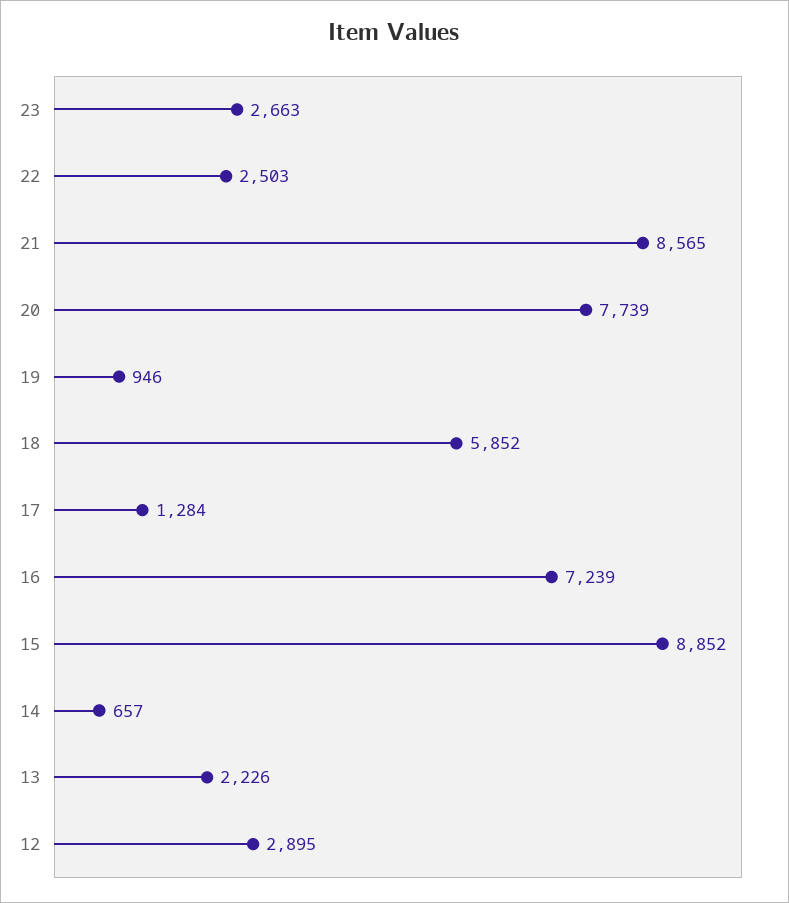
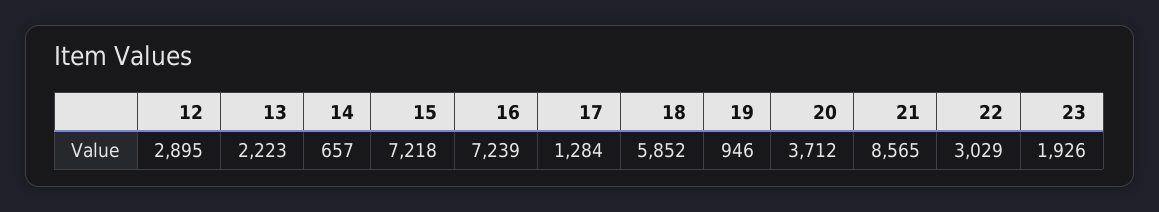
23: 2663 -> 1926
22: 2503 -> 3029
20: 7739 -> 3712
15: 8852 -> 7218
13: 2226 -> 2223

